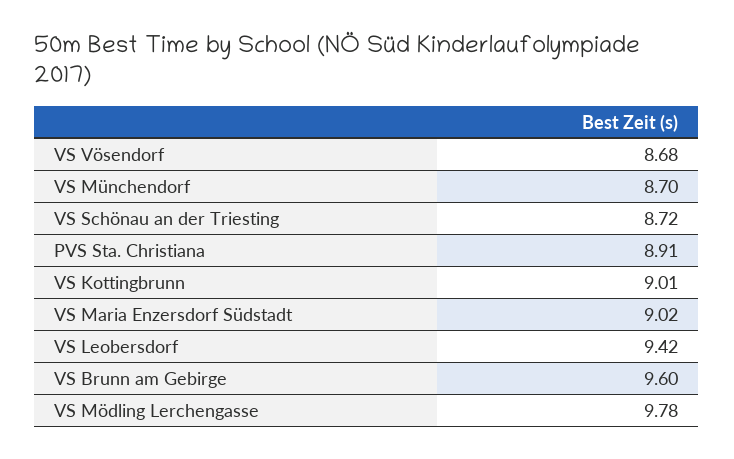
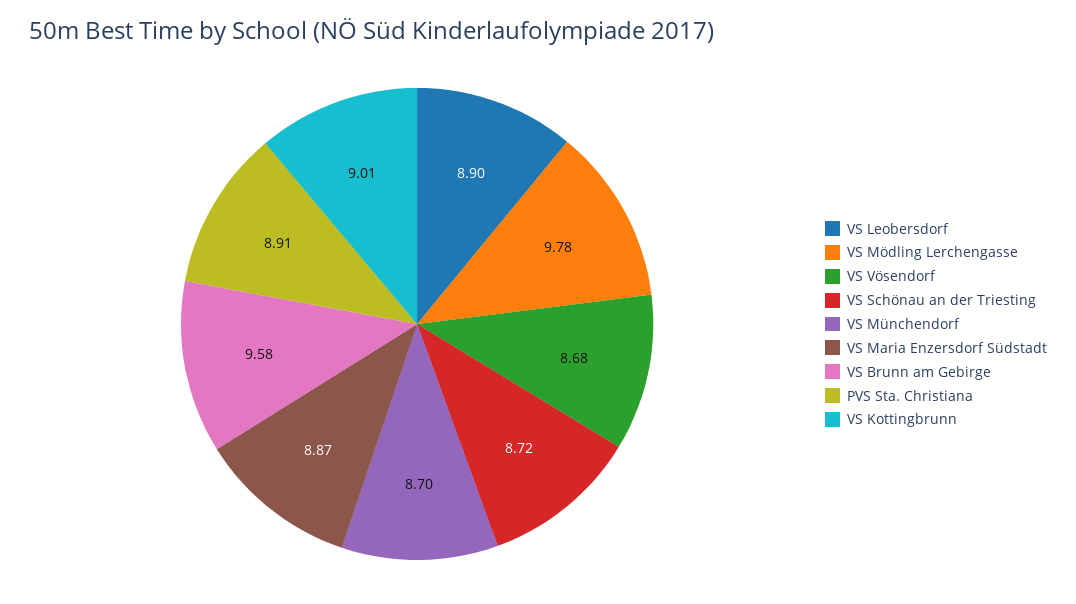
VS Maria Enzersdorf Südstadt: 9.02 -> 8.87
VS Leobersdorf: 9.42 -> 8.9
VS Brunn am Gebirge: 9.6 -> 9.58

